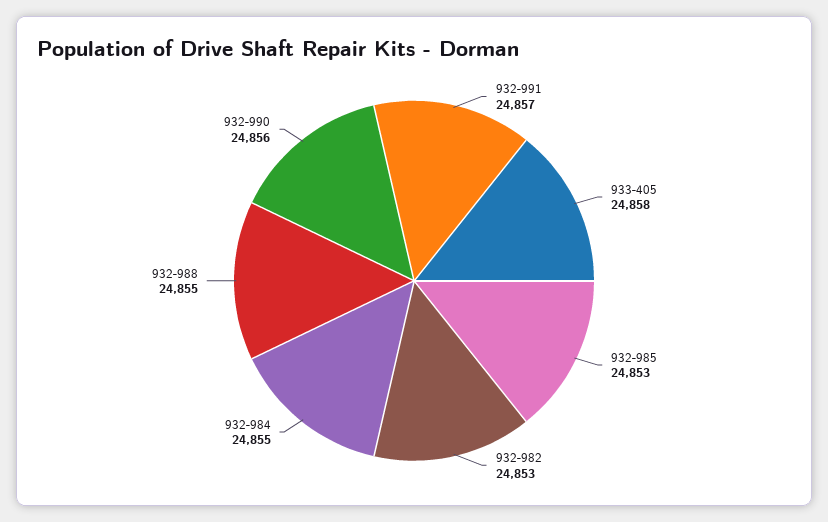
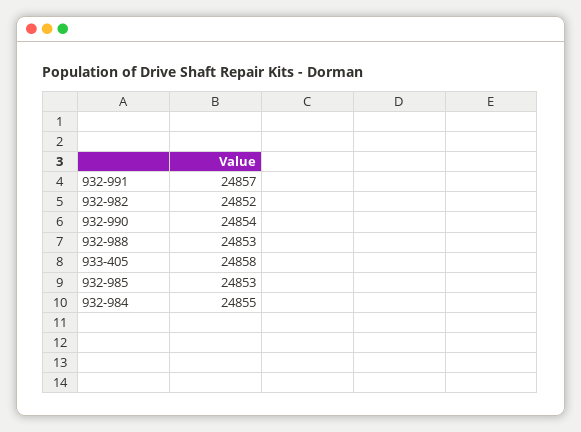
932-982: 24853 -> 24852
932-988: 24855 -> 24853
932-990: 24856 -> 24854

